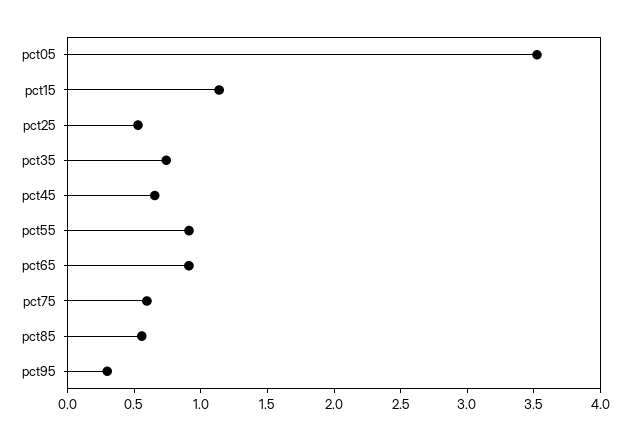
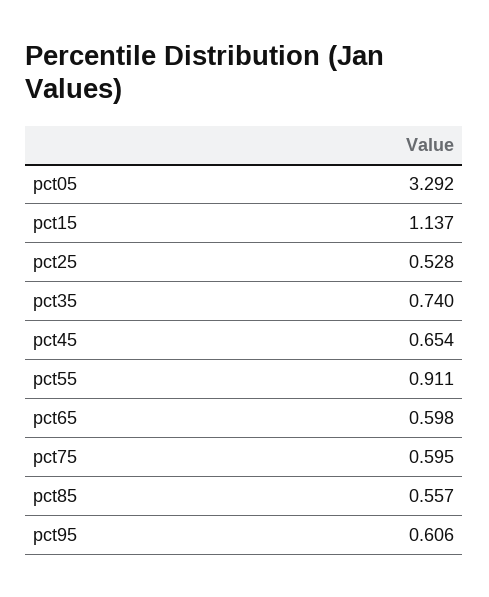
pct05: 3.5 -> 3.292
pct65: 0.9 -> 0.598
pct95: 0.3 -> 0.606

